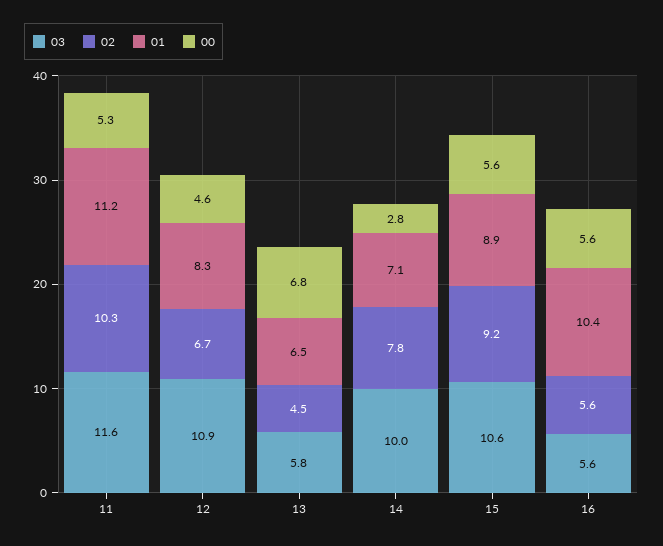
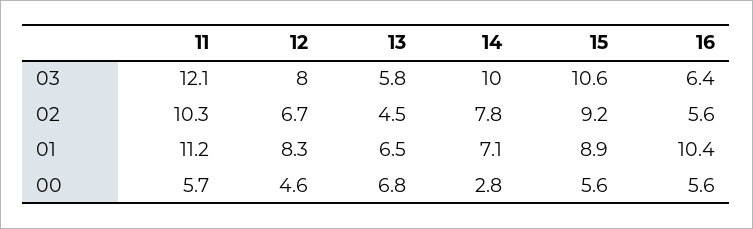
03, 11: 11.6 -> 12.1
00, 11: 5.3 -> 5.7
03, 12: 10.9 -> 8
03, 16: 5.6 -> 6.4

